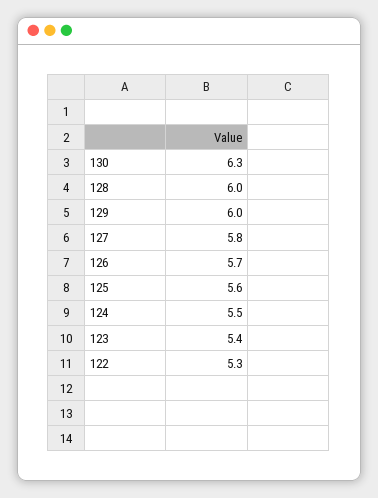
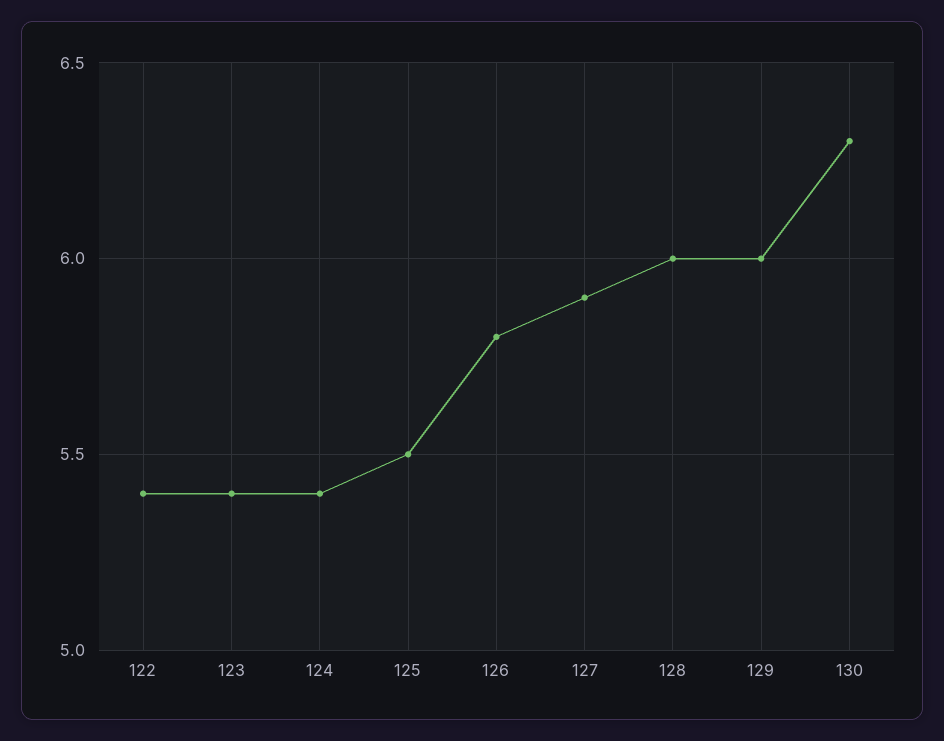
127: 5.8 -> 5.9
126: 5.7 -> 5.8
125: 5.6 -> 5.5
124: 5.5 -> 5.4
122: 5.3 -> 5.4

